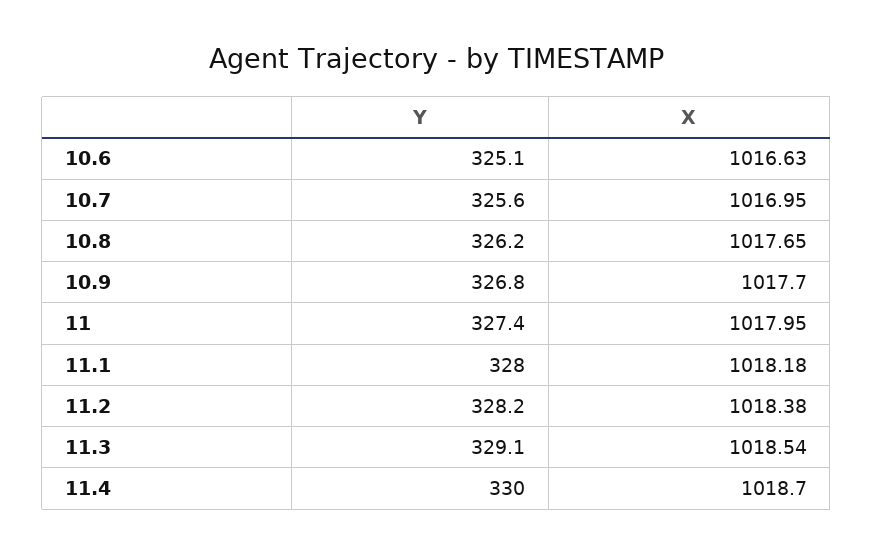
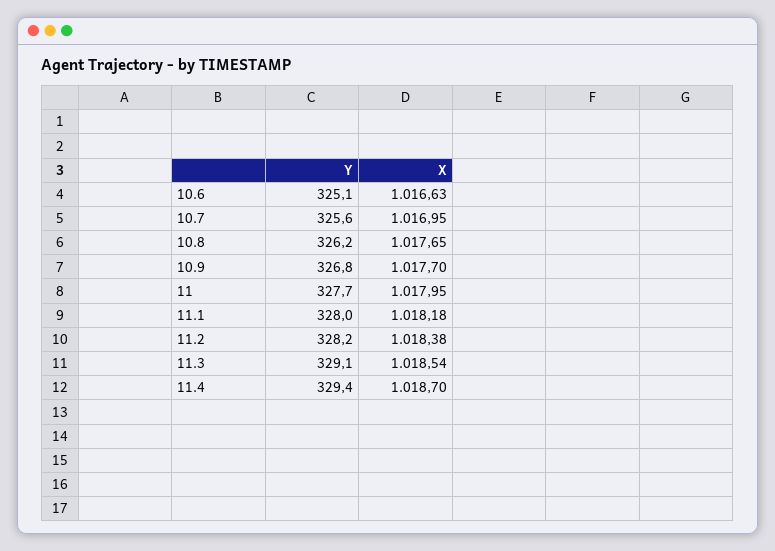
Y, 11: 327.4 -> 327.7
Y, 11.4: 330 -> 329.4

